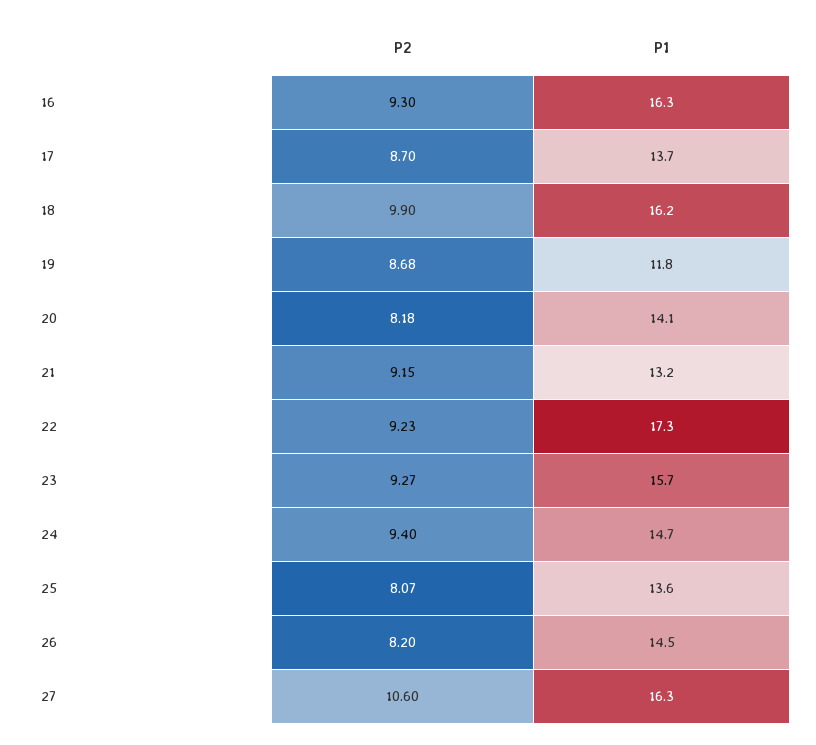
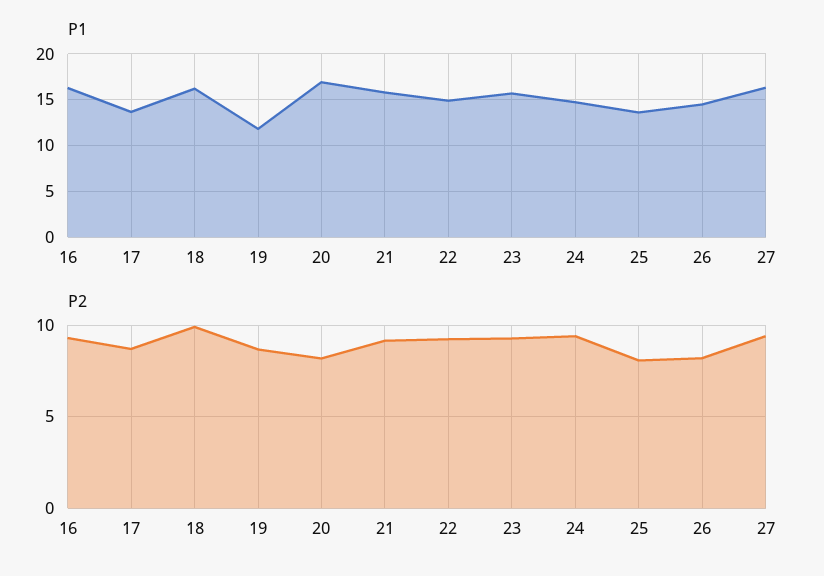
P1, 20: 14.1 -> 17
P1, 21: 13.2 -> 16
P1, 22: 17.3 -> 15
P2, 27: 10.6 -> 9.5

